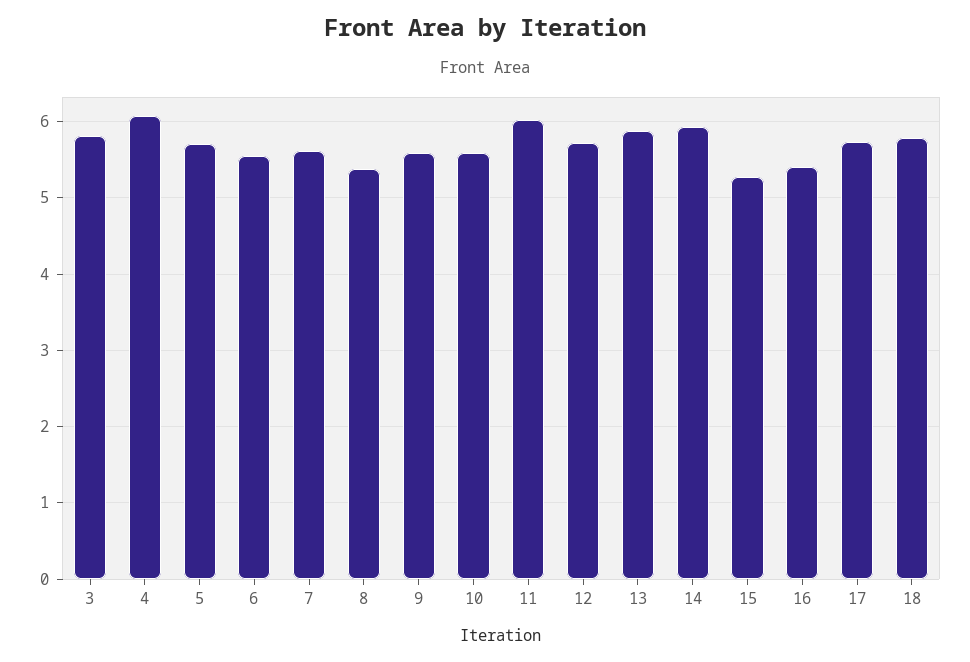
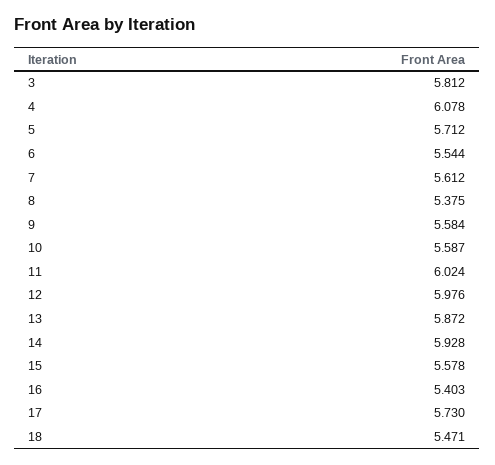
12: 5.7 -> 5.976
15: 5.3 -> 5.578
18: 5.8 -> 5.471

